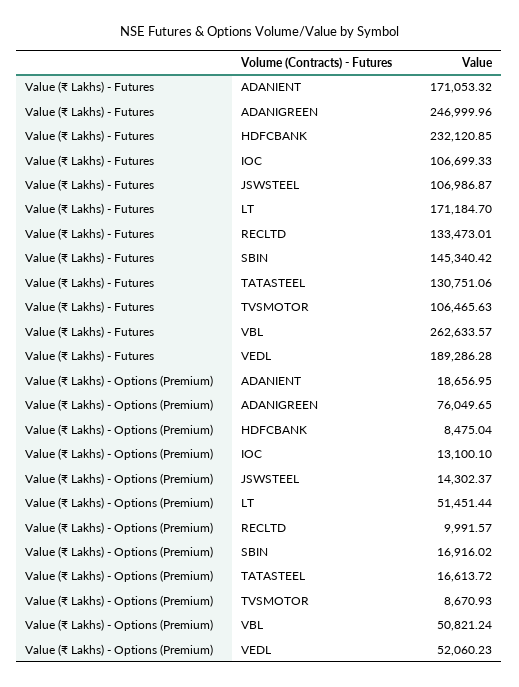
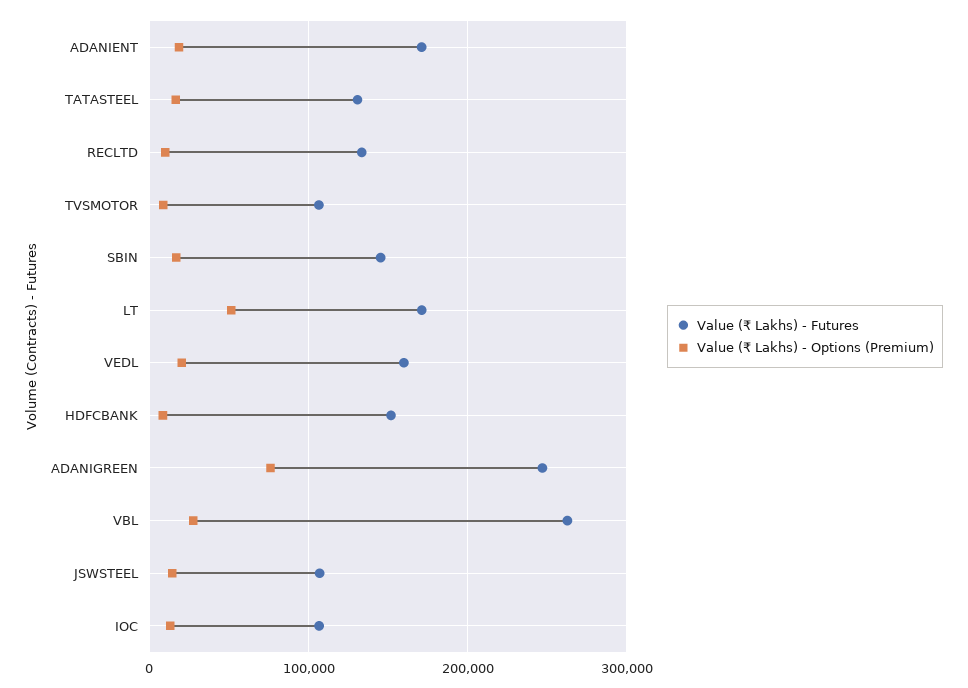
Value (₹ Lakhs) - Futures, HDFCBANK: 232120.85 -> 150000
Value (₹ Lakhs) - Futures, VEDL: 189286.28 -> 160000
Value (₹ Lakhs) - Options (Premium), VBL: 50821.24 -> 30000
Value (₹ Lakhs) - Options (Premium), VEDL: 52060.23 -> 20000

